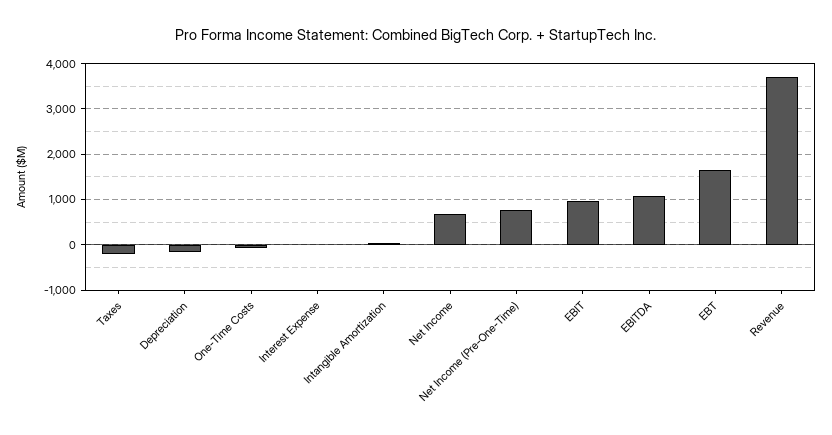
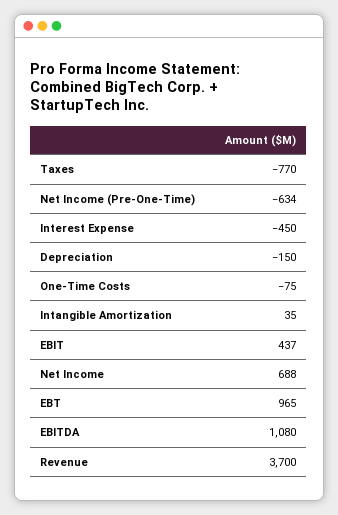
Taxes: -200 -> -770
Interest Expense: 0 -> -450
Net Income (Pre-One-Time): 800 -> -634
EBIT: 1000 -> 437
EBT: 1600 -> 965

